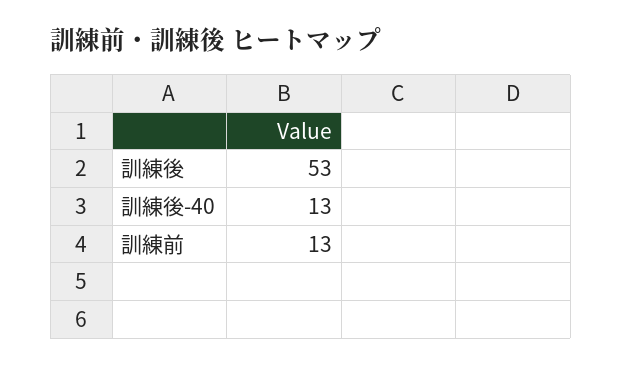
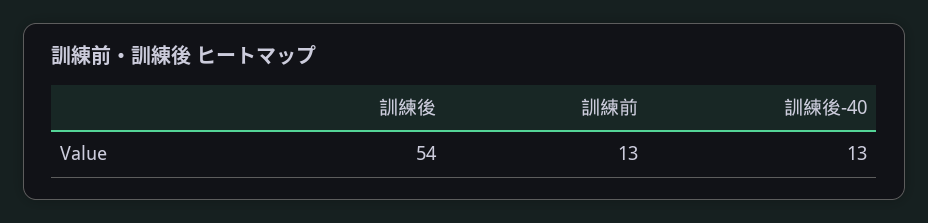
訓練後: 53 -> 54

